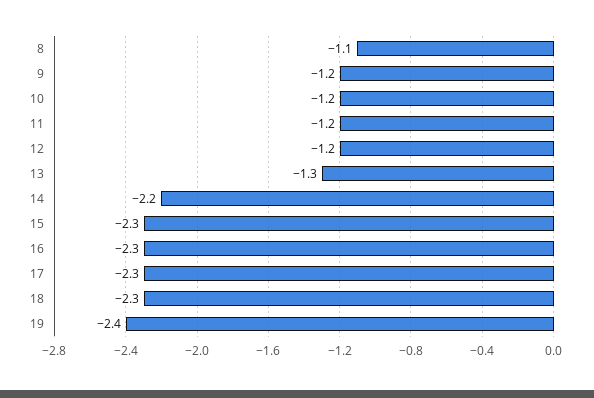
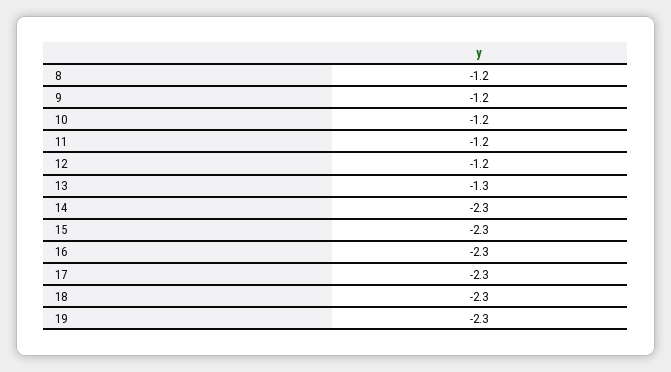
8: -1.1 -> -1.2
14: -2.2 -> -2.3
19: -2.4 -> -2.3

